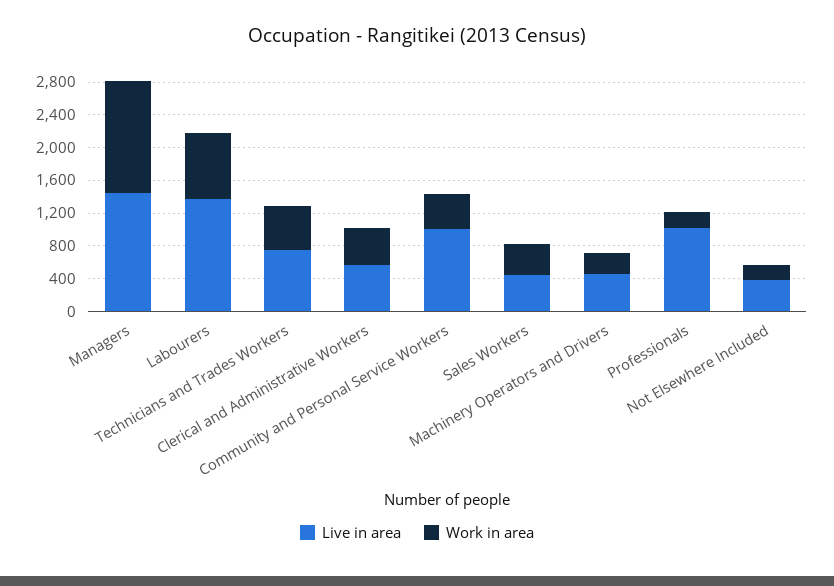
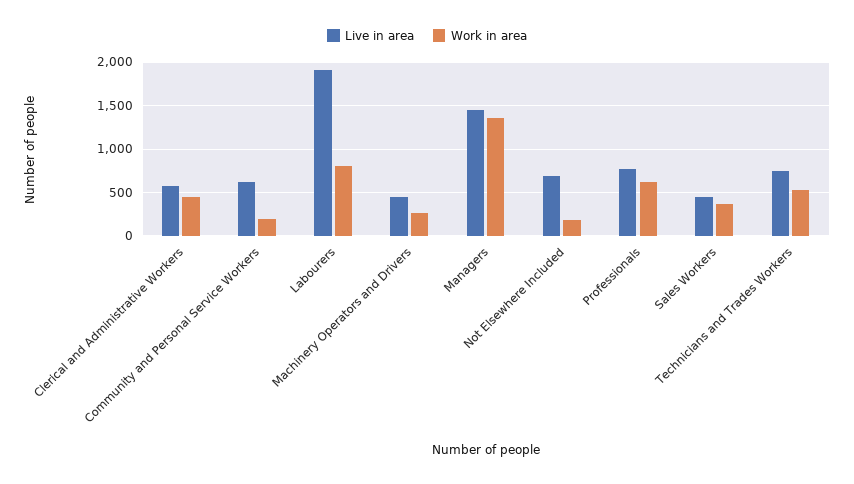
Live in area, Labourers: 1400 -> 1900
Live in area, Community and Personal Service Workers: 1000 -> 600
Work in area, Community and Personal Service Workers: 400 -> 200
Live in area, Professionals: 1000 -> 800
Work in area, Professionals: 200 -> 600
Live in area, Not Elsewhere Included: 400 -> 700

